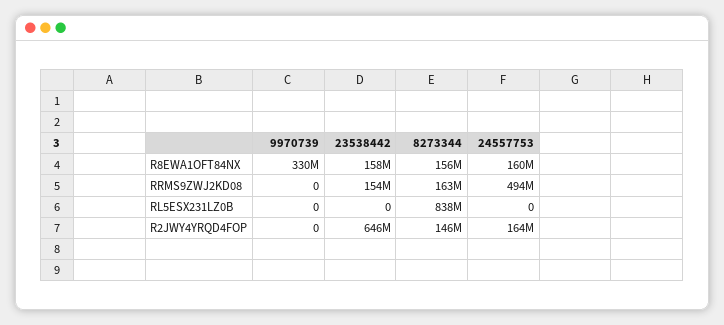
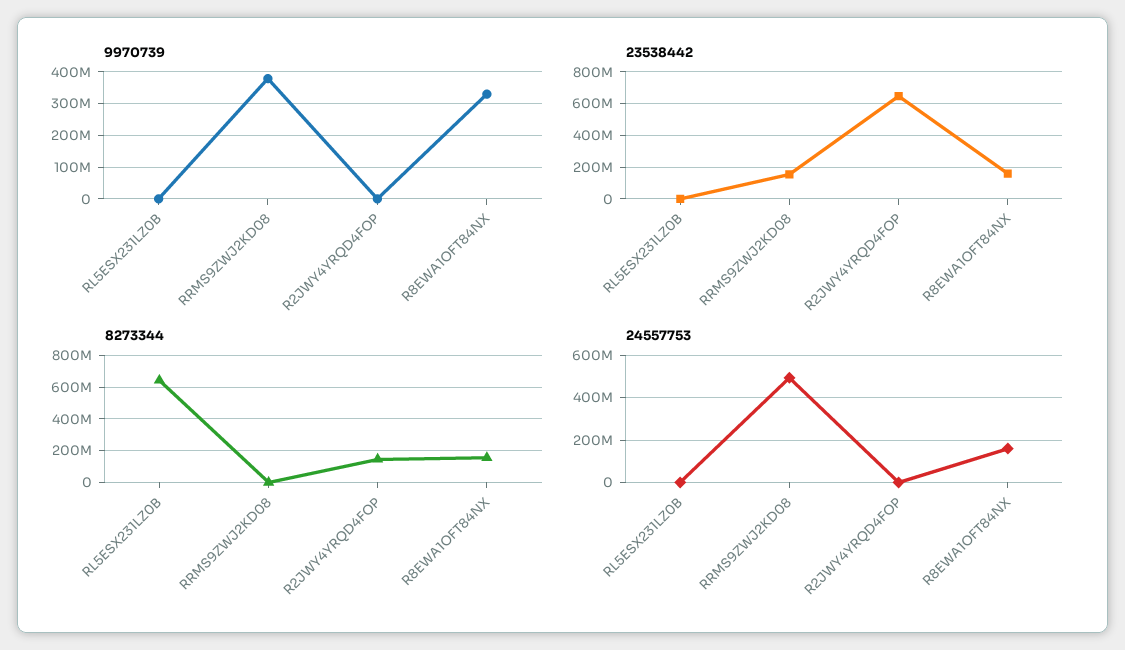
9970739, RRMS9ZWJ2KD08: 0 -> 380000000
8273344, RRMS9ZWJ2KD08: 163000000 -> 0
8273344, RL5ESX231LZ0B: 838000000 -> 650000000
24557753, R2JWY4YRQD4FOP: 164000000 -> 0

